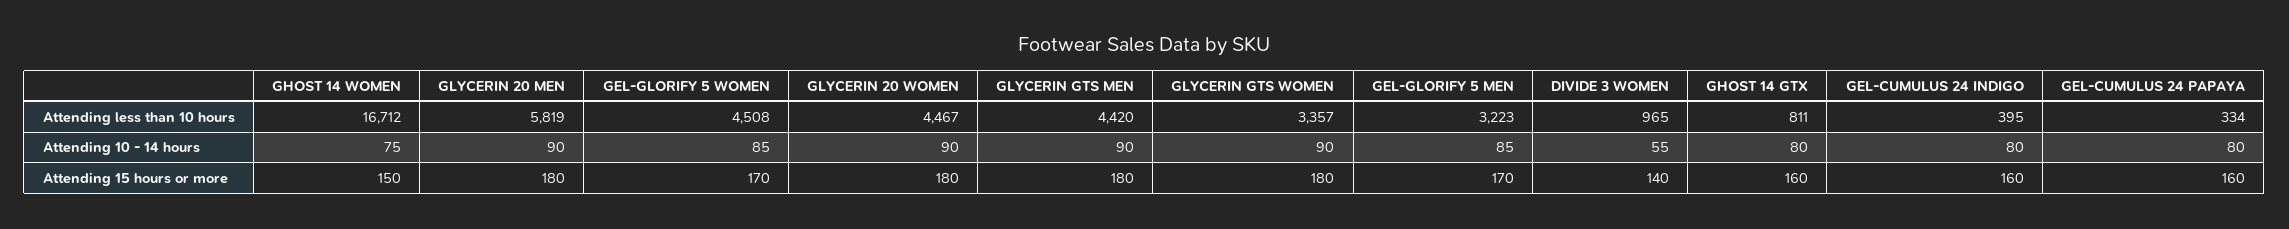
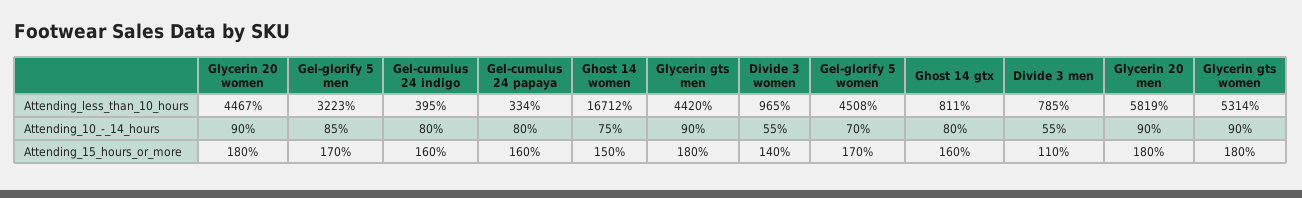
GLYCERIN GTS WOMEN, Attending less than 10 hours: 3357 -> 5314
GEL-GLORIFY 5 WOMEN, Attending 10 - 14 hours: 85 -> 70
Divide 3 men, Attending less than 10 hours: none -> 785
Divide 3 men, Attending 10 - 14 hours: none -> 55
Divide 3 men, Attending 15 hours or more: none -> 110

